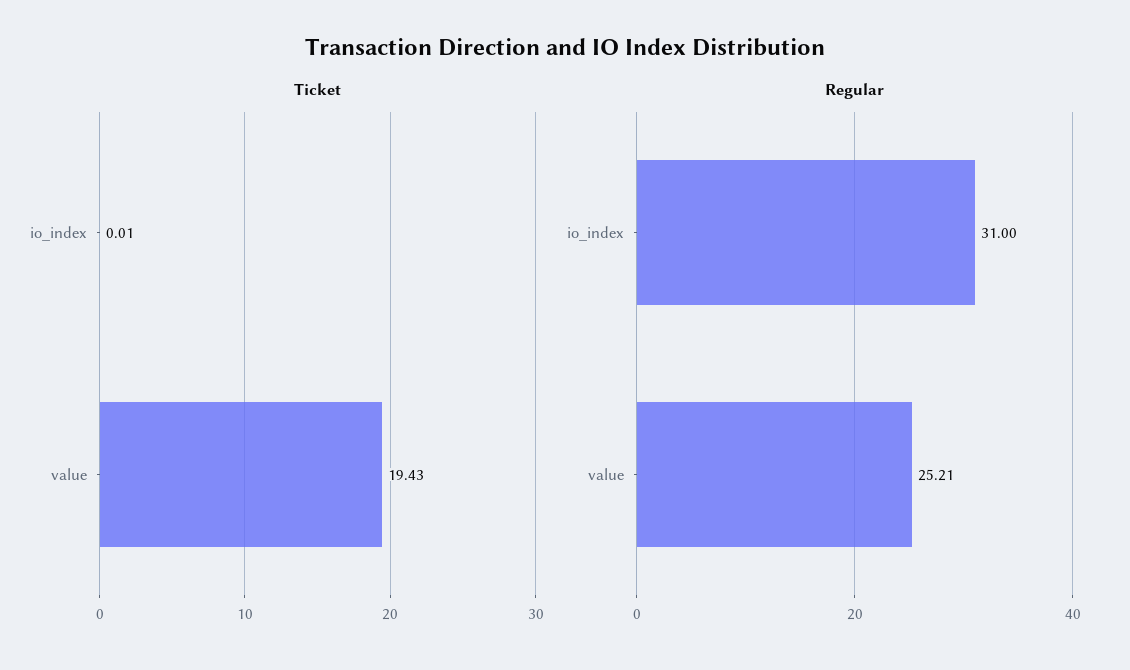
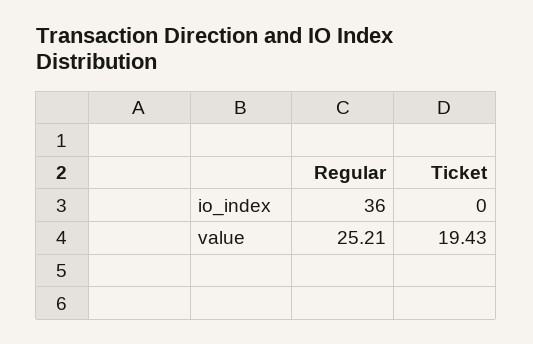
Ticket, io_index: 0.01 -> 0
Regular, io_index: 31 -> 36

